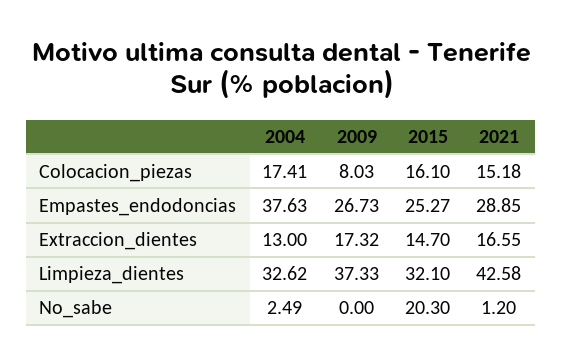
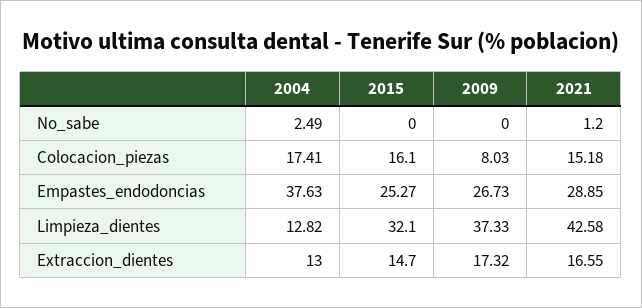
2004, Limpieza_dientes: 32.62 -> 12.82
2015, No_sabe: 20.3 -> 0

